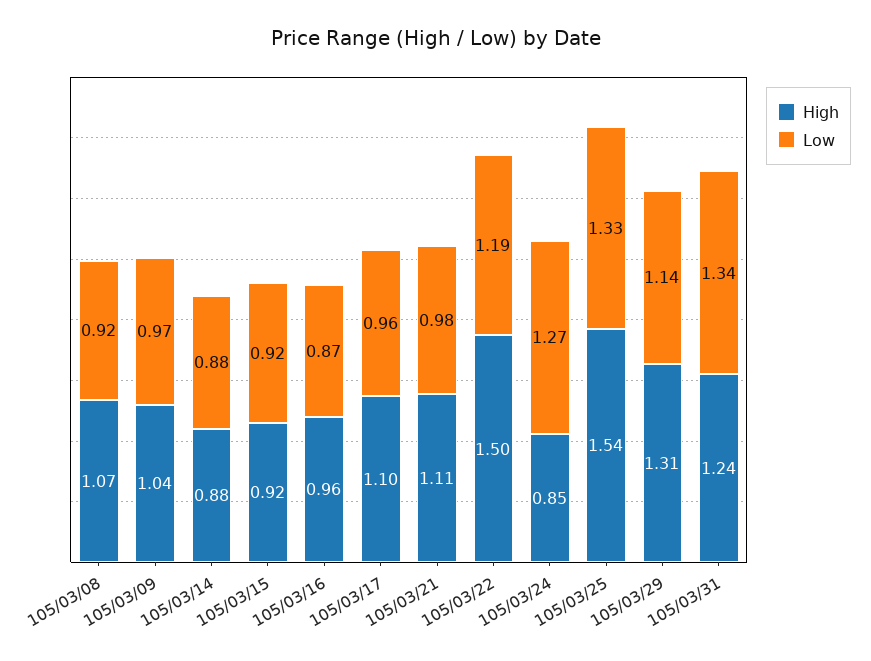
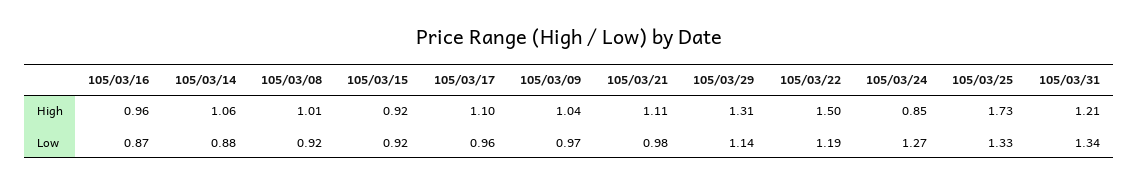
High, 105/03/08: 1.07 -> 1.01
High, 105/03/14: 0.88 -> 1.06
High, 105/03/25: 1.54 -> 1.73
High, 105/03/31: 1.24 -> 1.21

